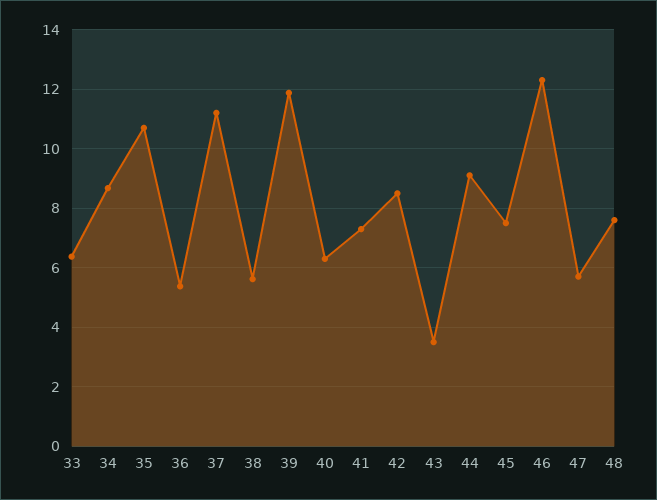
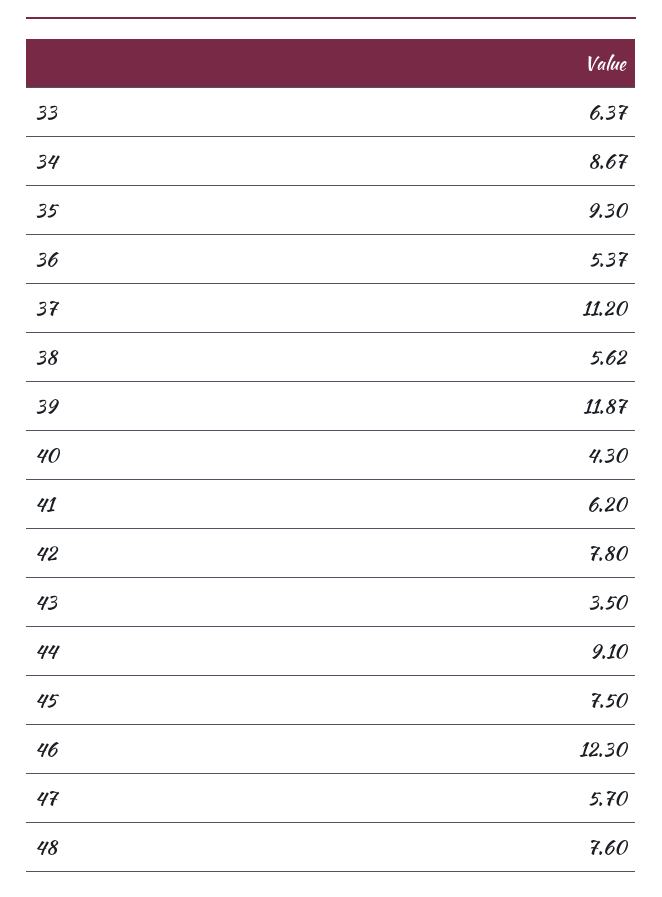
35: 10.75 -> 9.3
40: 6.25 -> 4.3
41: 7.25 -> 6.2
42: 8.5 -> 7.8

